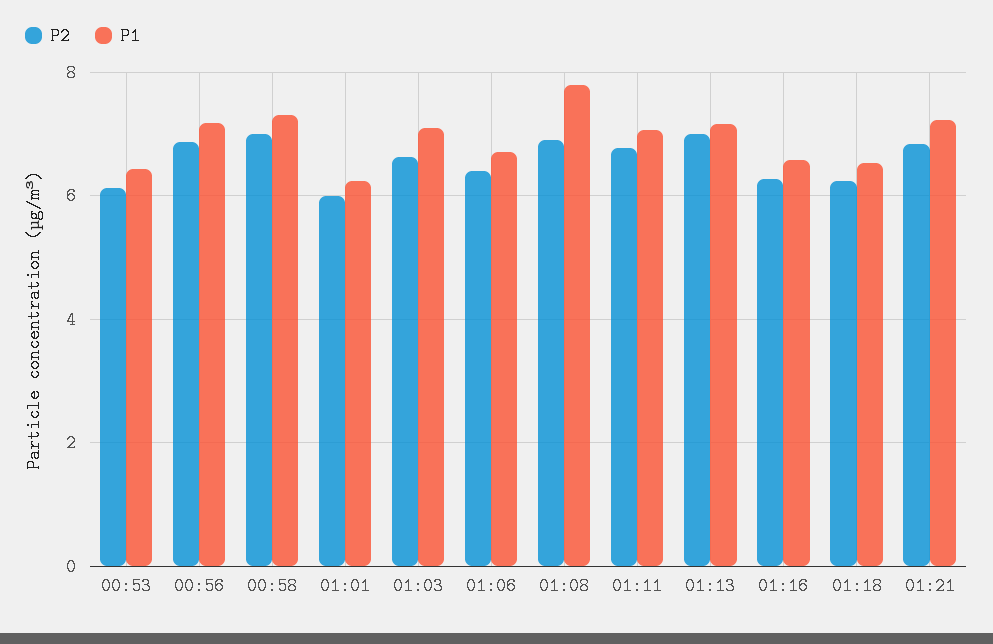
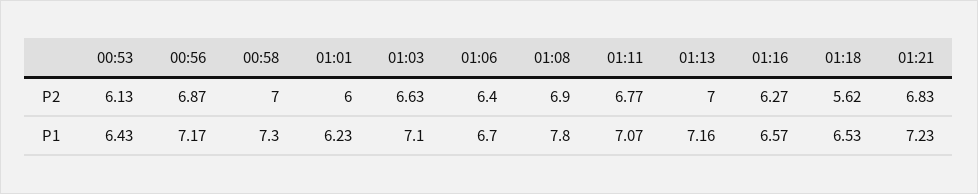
P2, 01:18: 6.2 -> 5.62

